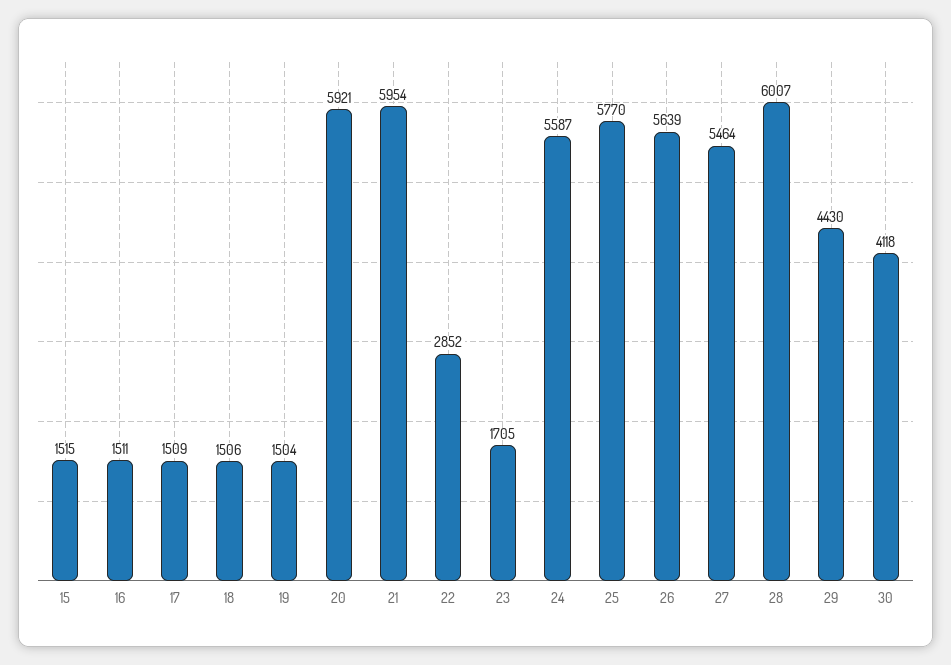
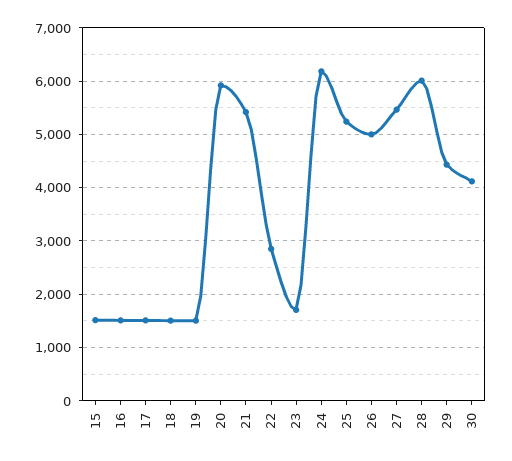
21: 5954 -> 5400
24: 5587 -> 6200
25: 5770 -> 5200
26: 5639 -> 5000

